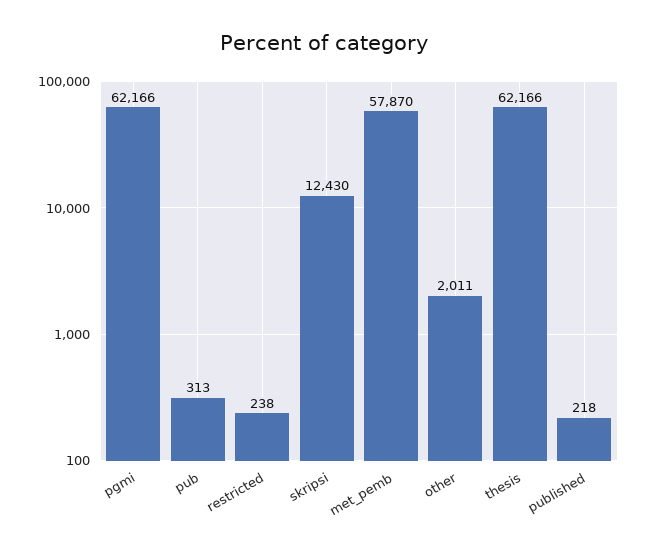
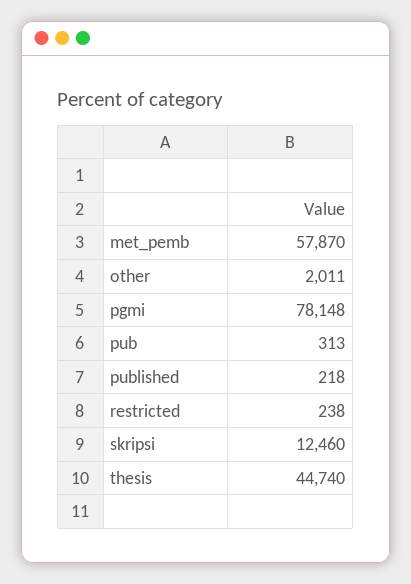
pgmi: 62166 -> 78148
skripsi: 12430 -> 12460
thesis: 62166 -> 44740

